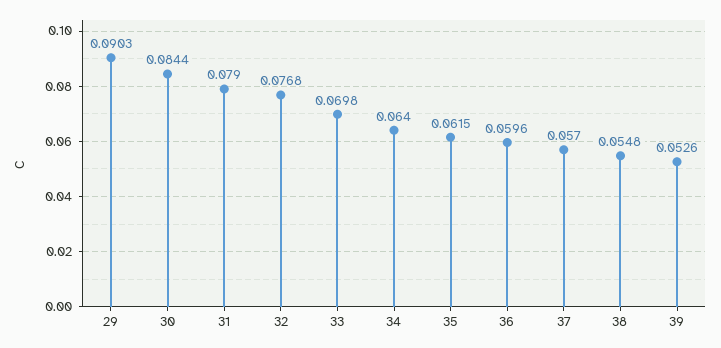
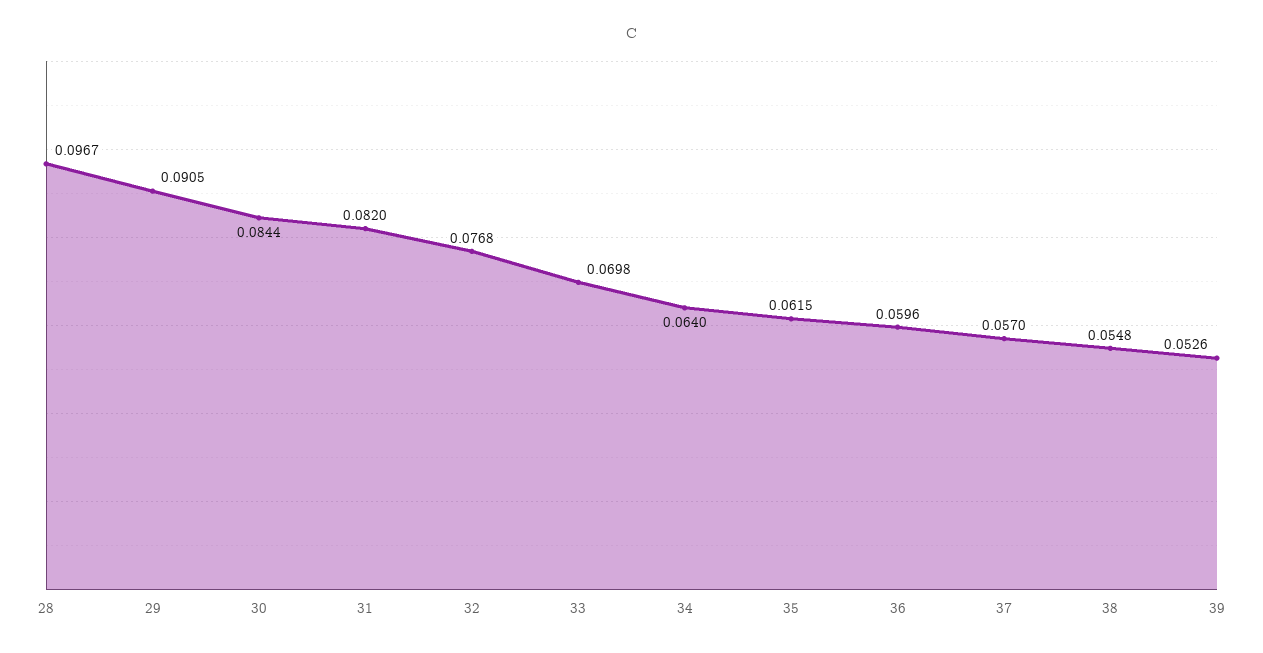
29: 0.0903 -> 0.0905
31: 0.079 -> 0.082
28: none -> 0.0967

